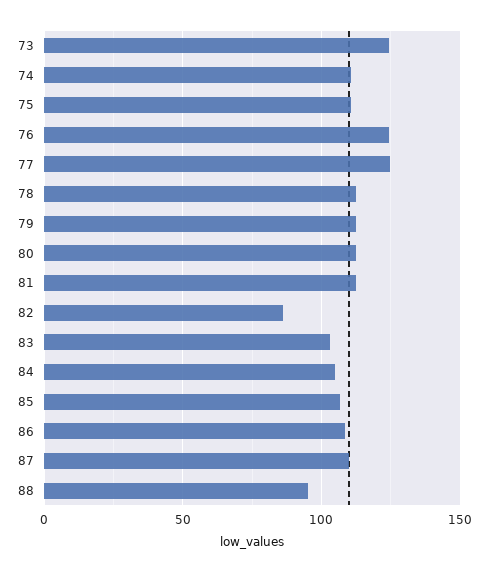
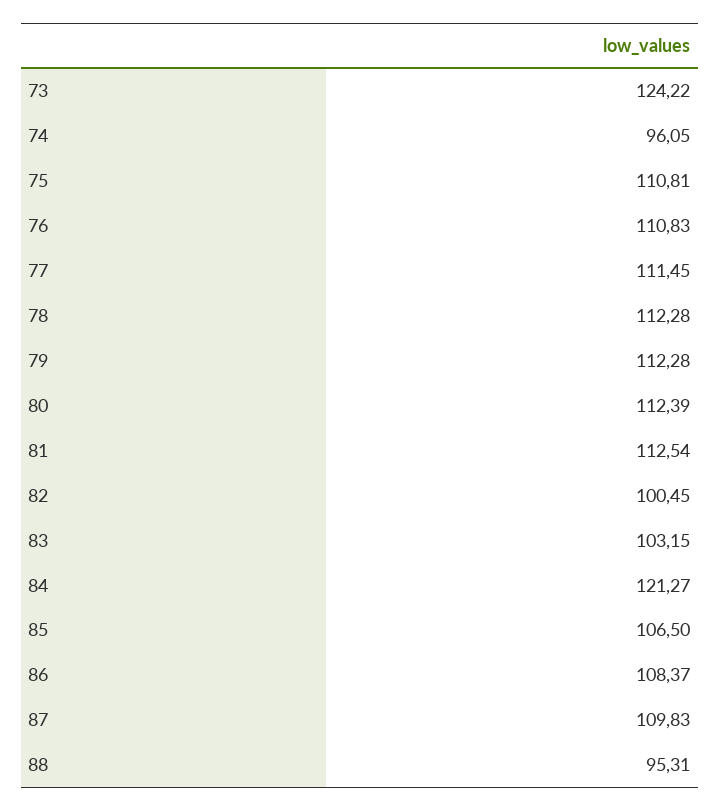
74: 110 -> 96.05
76: 125 -> 110.83
77: 125 -> 111.45
82: 85 -> 100.45
84: 105 -> 121.27

